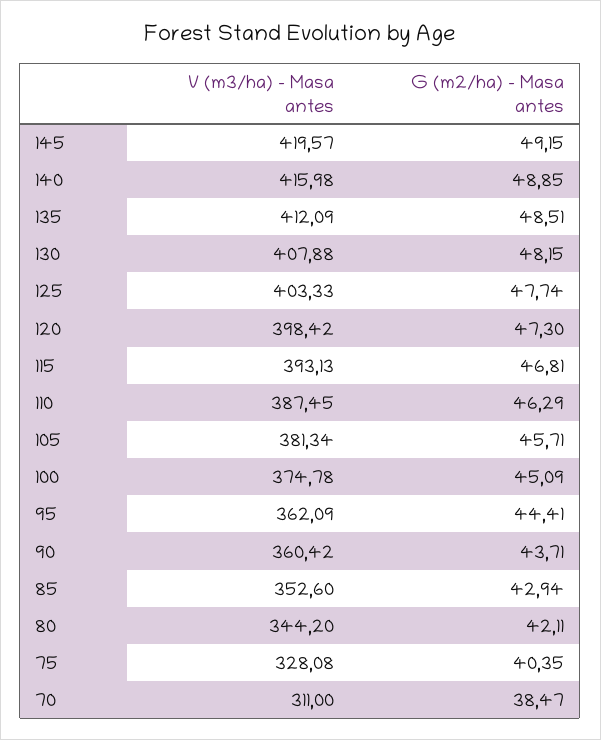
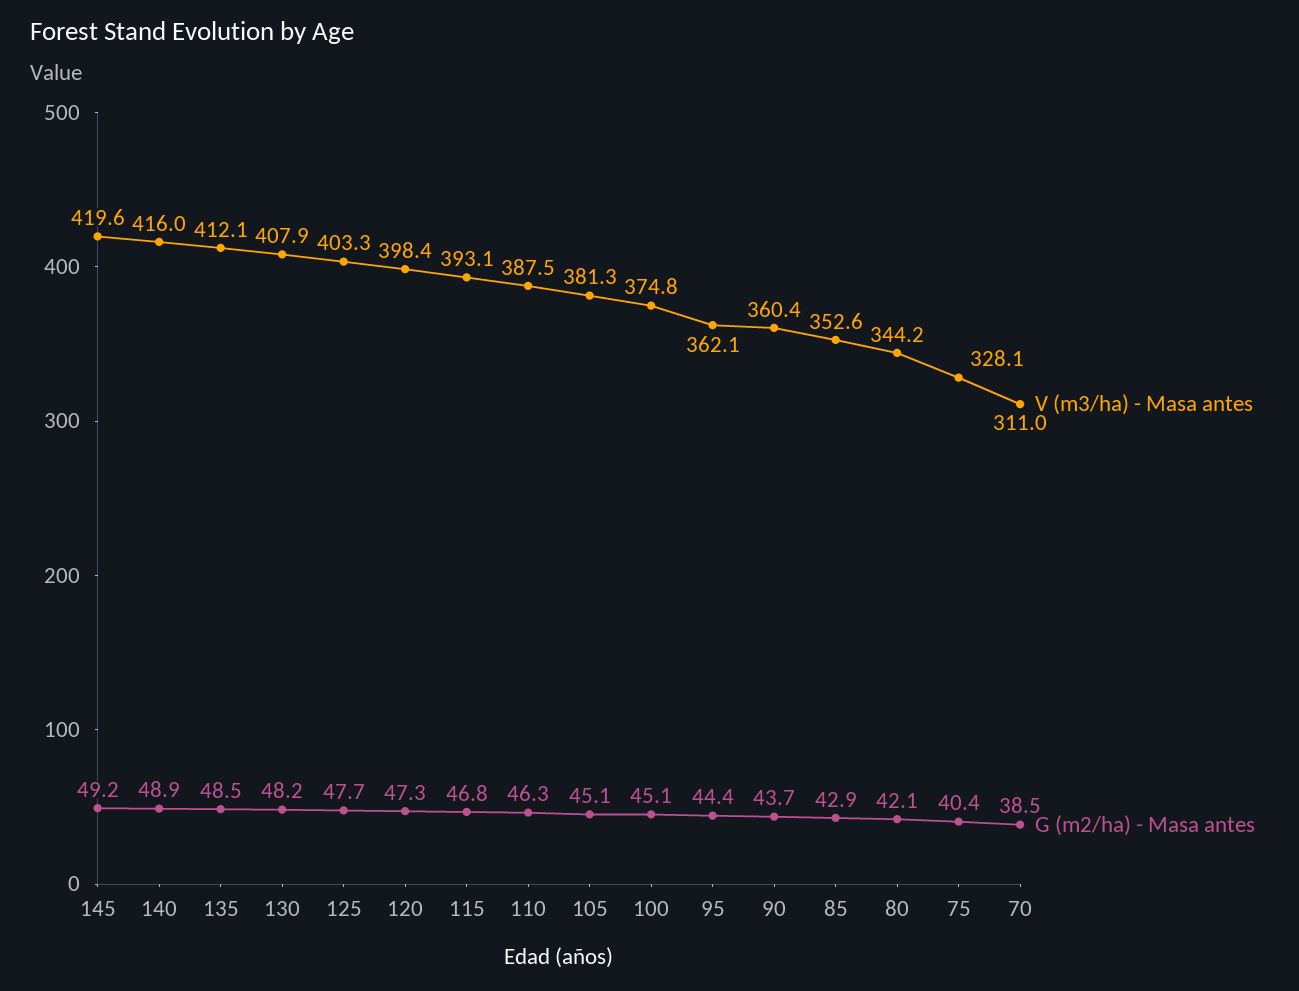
G (m2/ha) - Masa antes, 105: 45.71 -> 45.1

